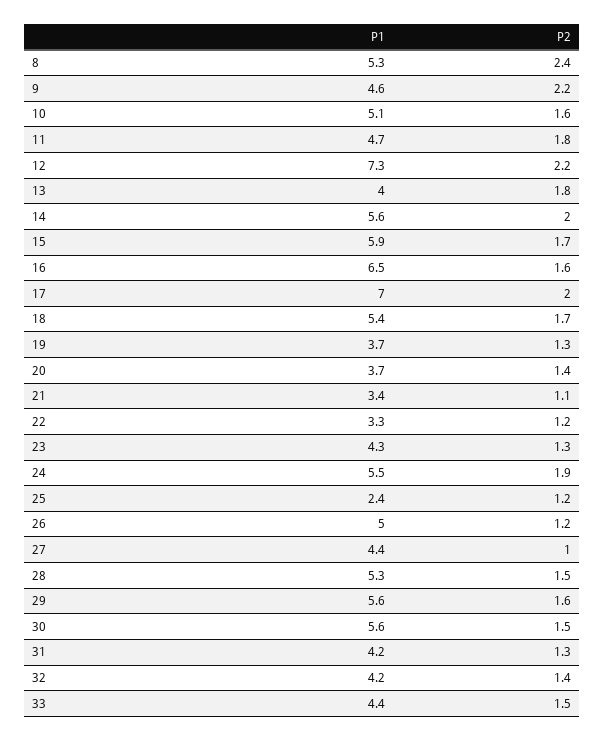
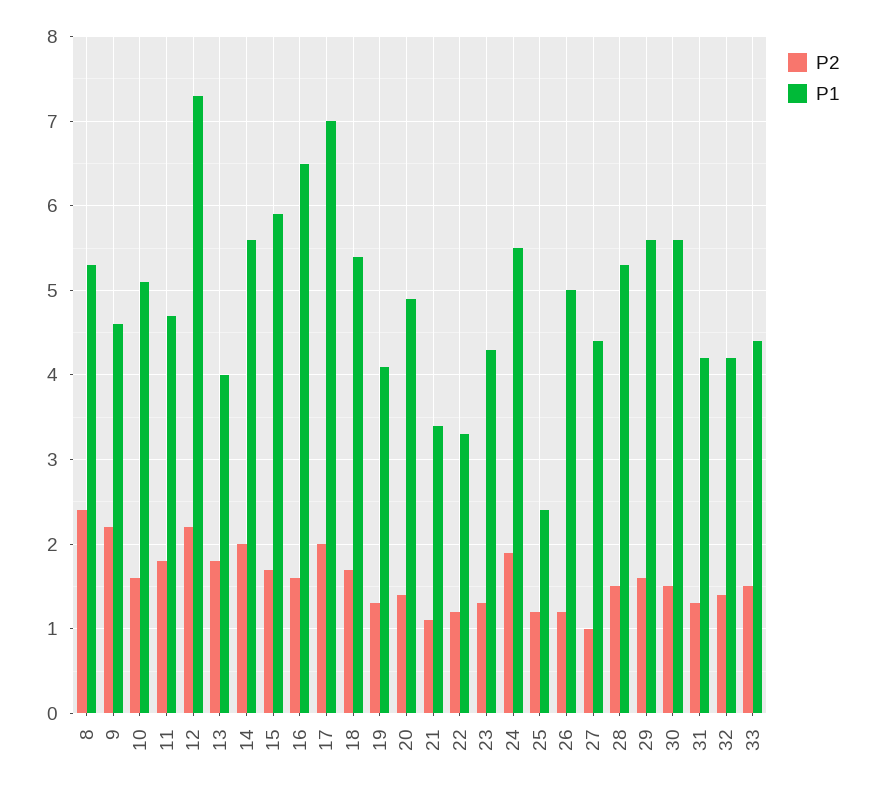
P1, 19: 3.7 -> 4.1
P1, 20: 3.7 -> 4.9

